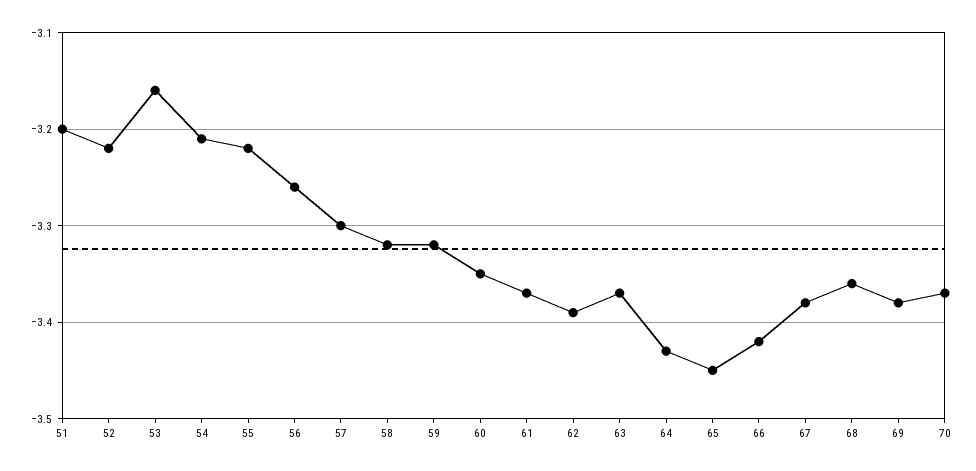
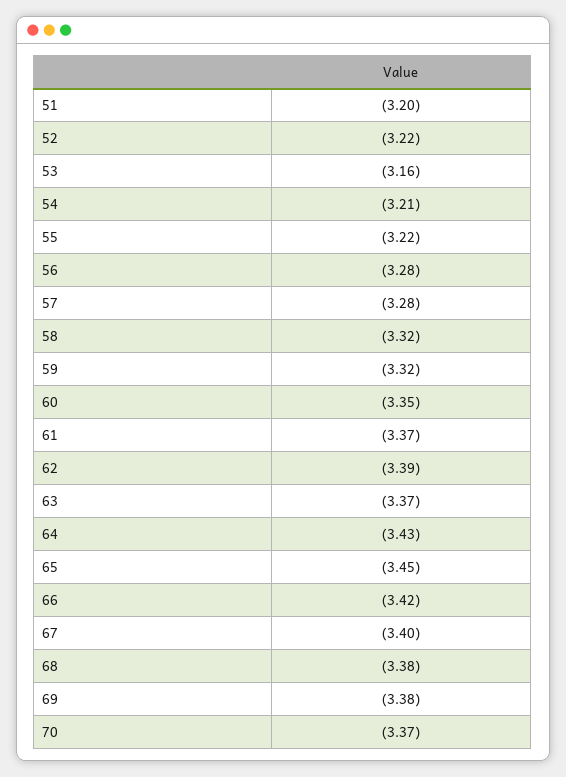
56: -3.26 -> -3.28
57: -3.3 -> -3.28
67: -3.38 -> -3.4
68: -3.36 -> -3.38

